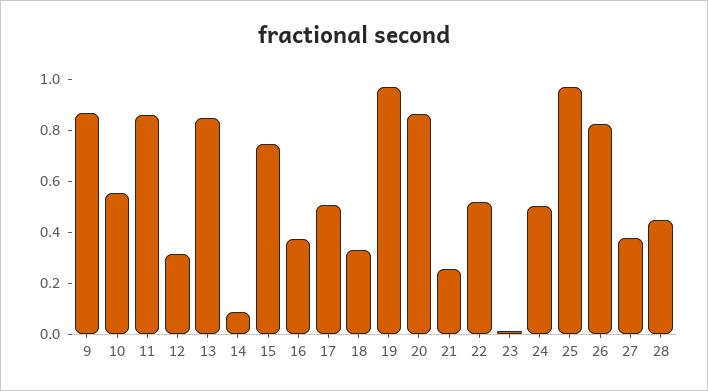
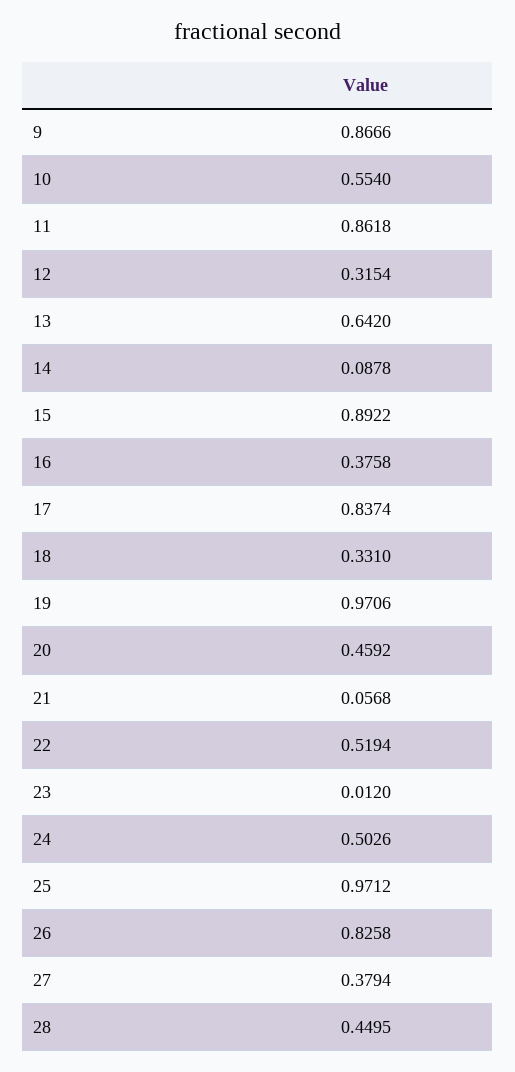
13: 0.85 -> 0.642
15: 0.75 -> 0.8922
17: 0.5 -> 0.8374
20: 0.85 -> 0.4592
21: 0.25 -> 0.0568

